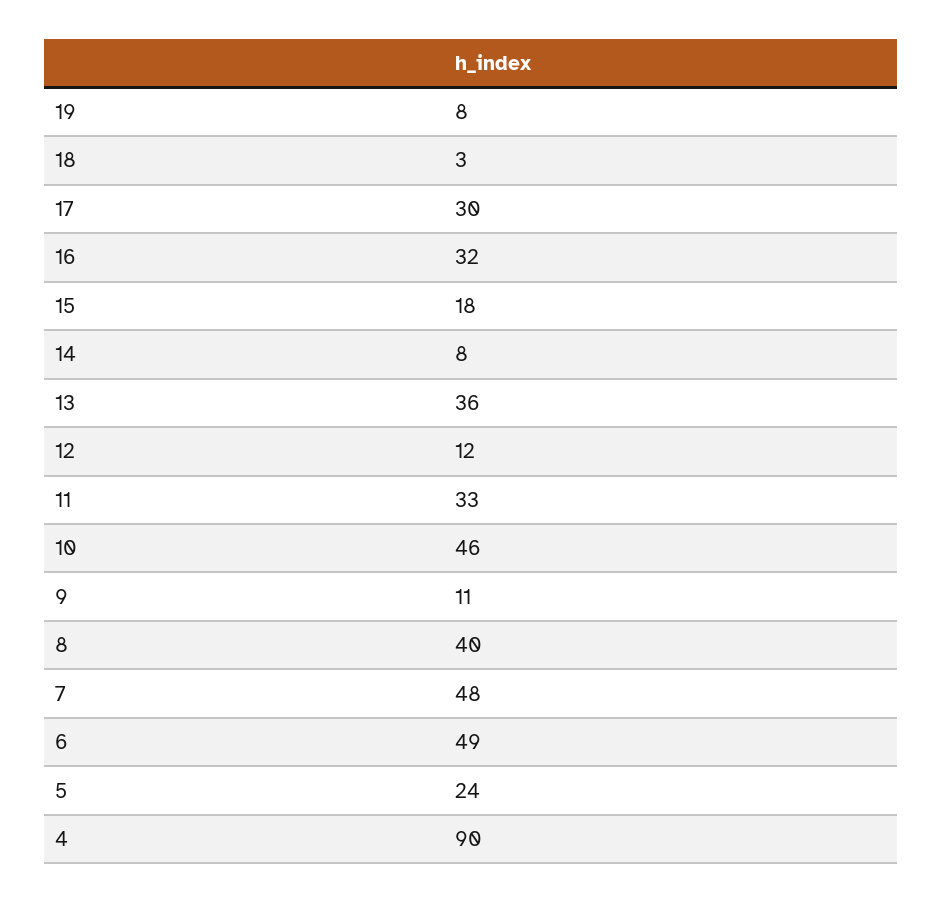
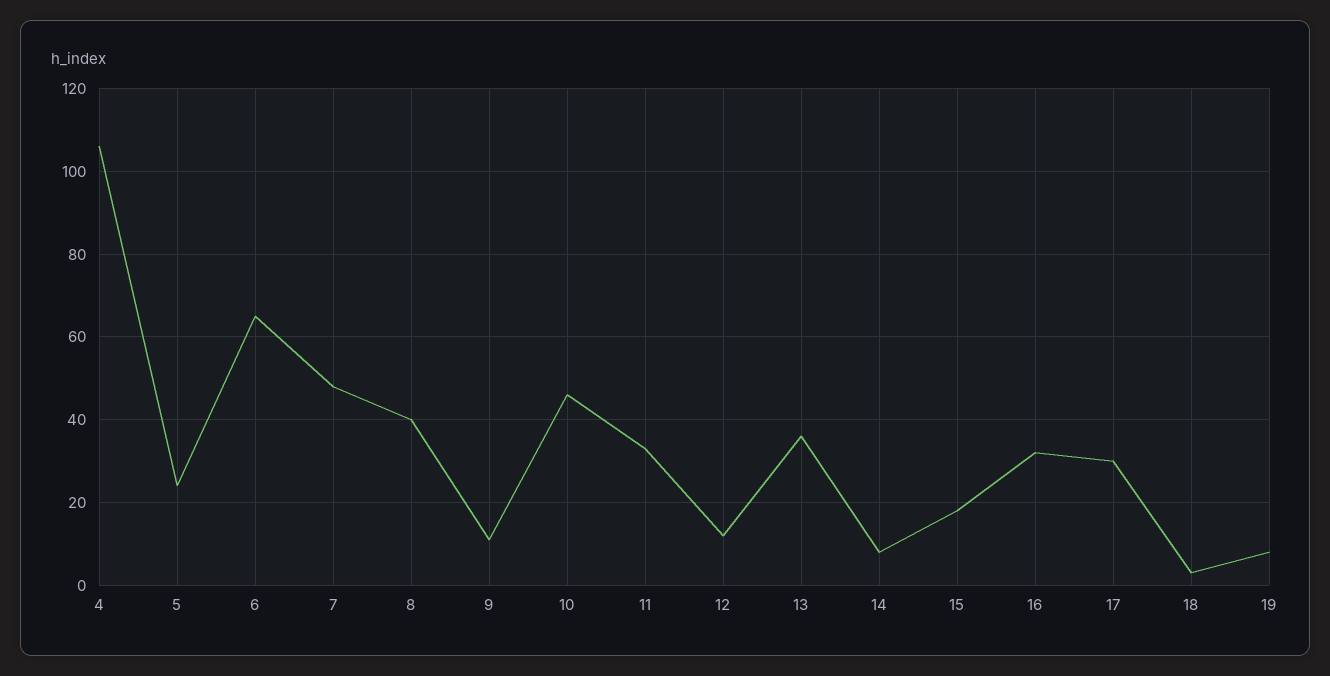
6: 49 -> 65
4: 90 -> 105

